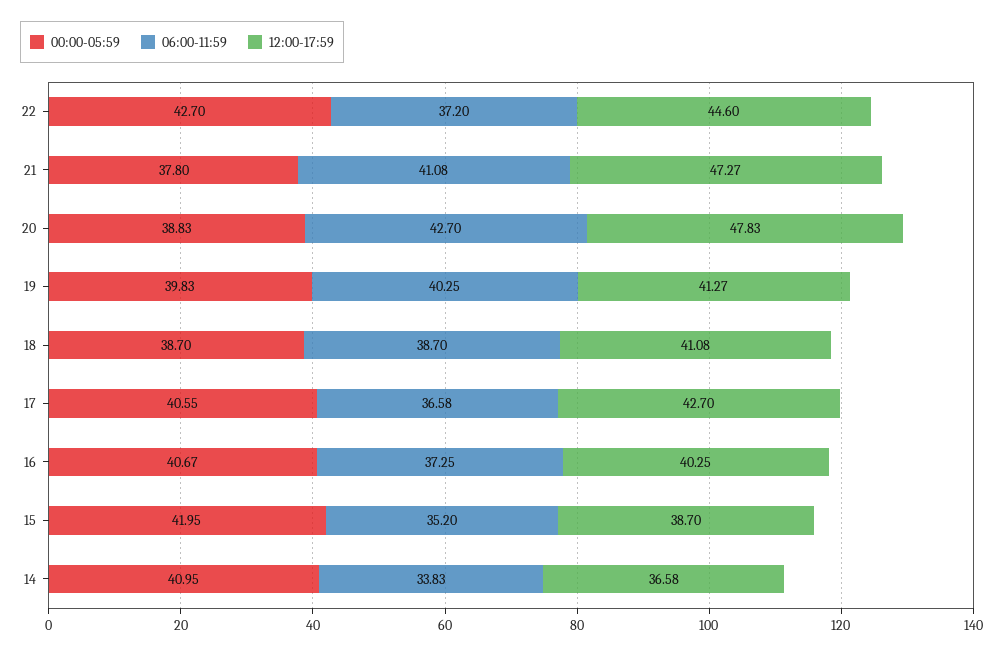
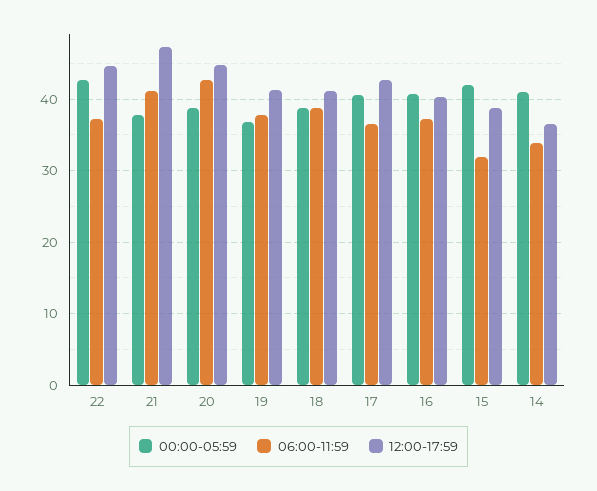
12:00-17:59, 20: 47.83 -> 45
00:00-05:59, 19: 39.83 -> 37
06:00-11:59, 19: 40.25 -> 38
06:00-11:59, 15: 35.2 -> 32

